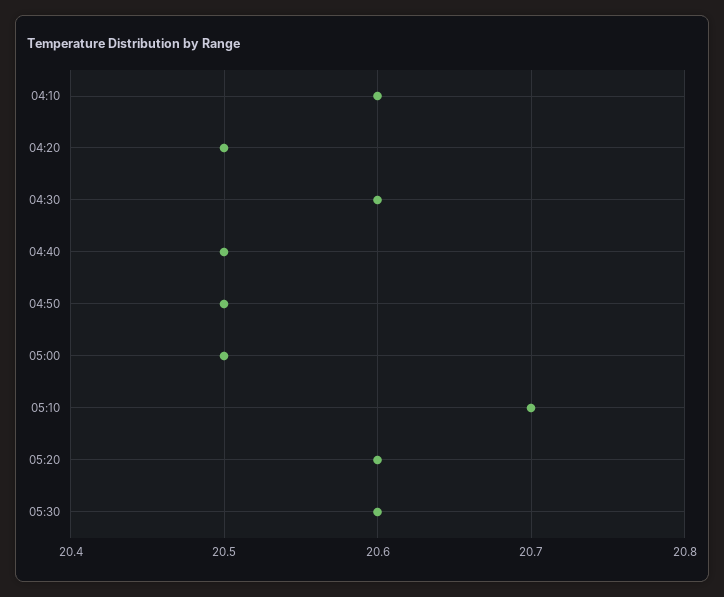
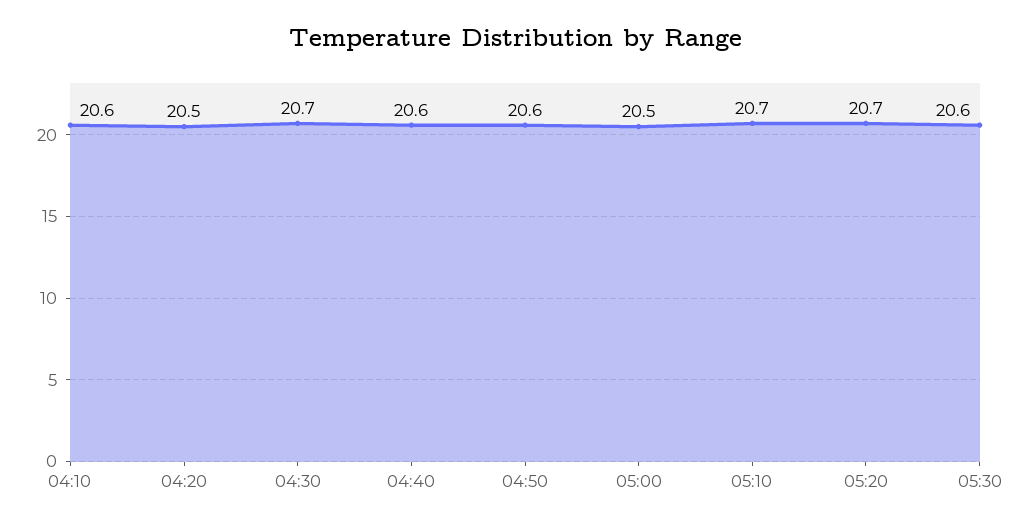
04:30: 20.6 -> 20.7
04:40: 20.5 -> 20.6
04:50: 20.5 -> 20.6
05:20: 20.6 -> 20.7

